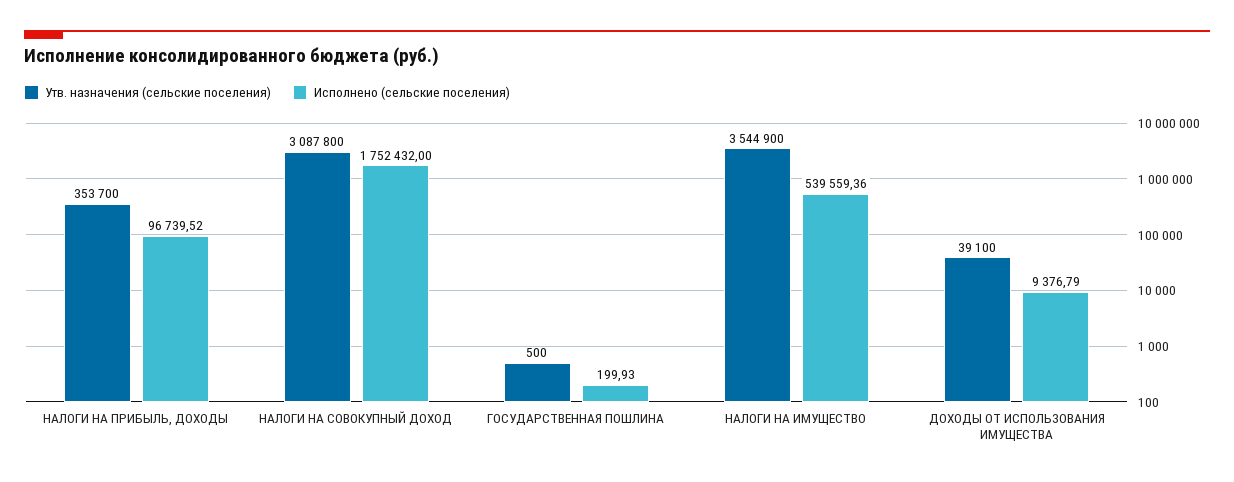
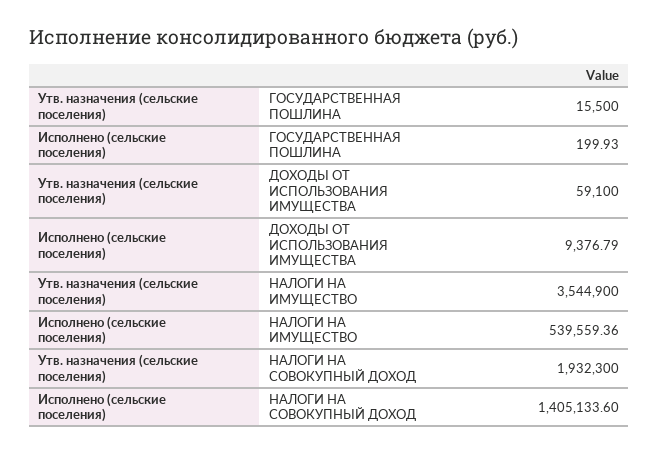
Утв. назначения (сельские поселения), НАЛОГИ НА ПРИБЫЛЬ, ДОХОДЫ: 353700 -> none
Исполнено (сельские поселения), НАЛОГИ НА ПРИБЫЛЬ, ДОХОДЫ: 96739.52 -> none
Утв. назначения (сельские поселения), НАЛОГИ НА СОВОКУПНЫЙ ДОХОД: 3087800 -> 1932300
Исполнено (сельские поселения), НАЛОГИ НА СОВОКУПНЫЙ ДОХОД: 1752432 -> 1405133.6
Утв. назначения (сельские поселения), ГОСУДАРСТВЕННАЯ ПОШЛИНА: 500 -> 15500
Утв. назначения (сельские поселения), ДОХОДЫ ОТ ИСПОЛЬЗОВАНИЯ ИМУЩЕСТВА: 39100 -> 59100

